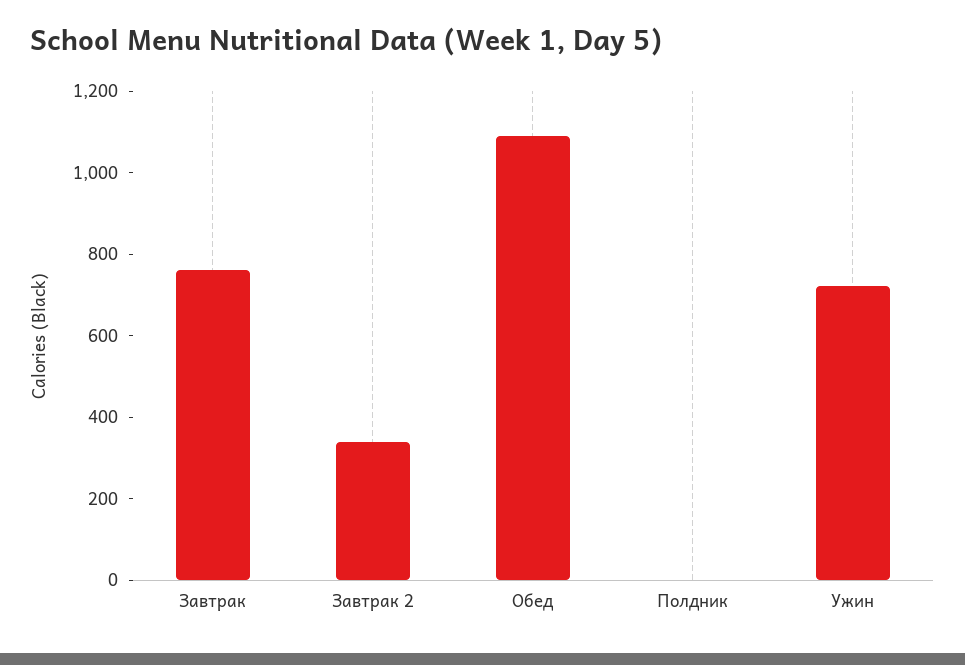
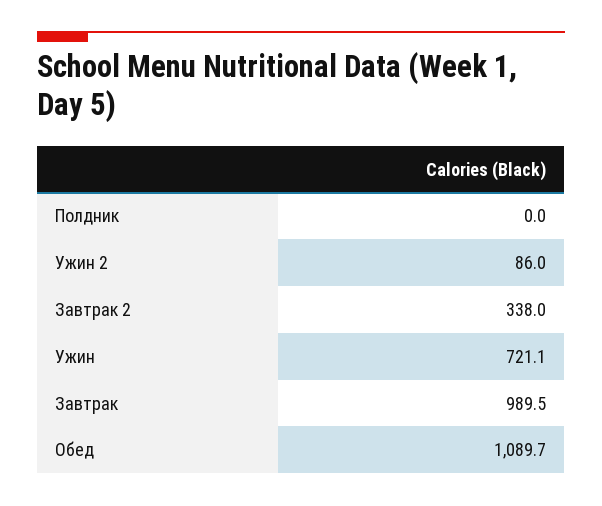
Завтрак: 750 -> 989.5
Ужин 2: none -> 86

